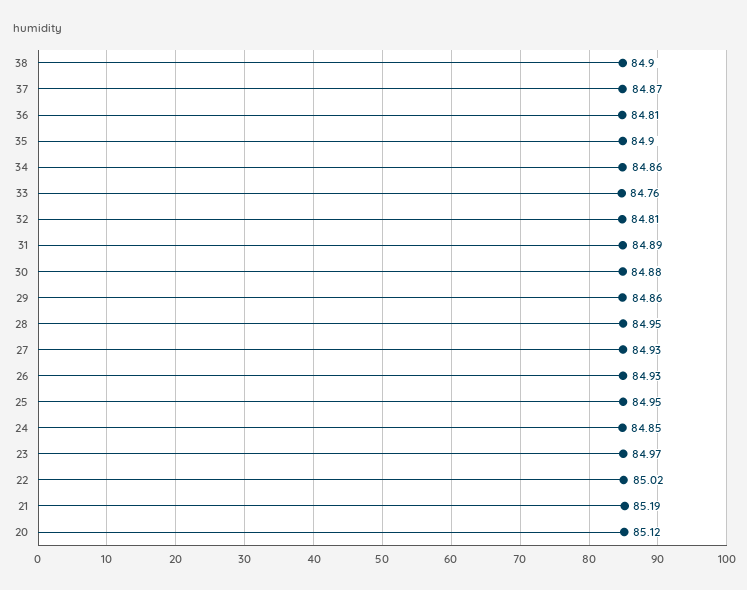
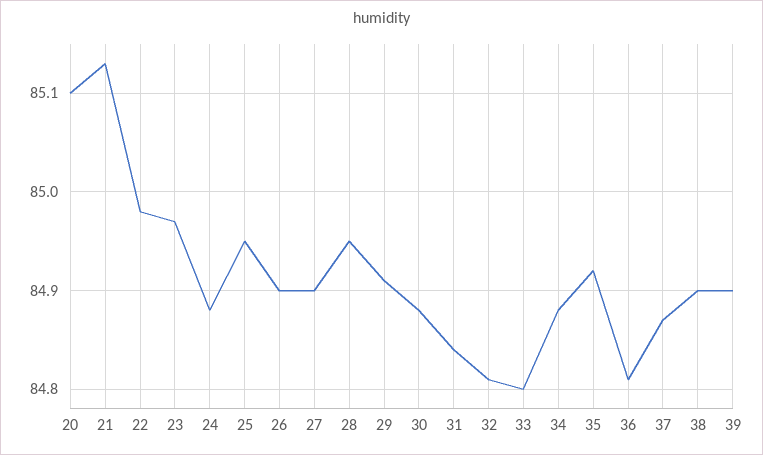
35: 84.9 -> 84.92
34: 84.86 -> 84.88
33: 84.76 -> 84.8
31: 84.89 -> 84.84
29: 84.86 -> 84.91
27: 84.93 -> 84.9
26: 84.93 -> 84.9
24: 84.85 -> 84.88
22: 85.02 -> 84.98
21: 85.19 -> 85.13
20: 85.12 -> 85.1
39: none -> 84.9

